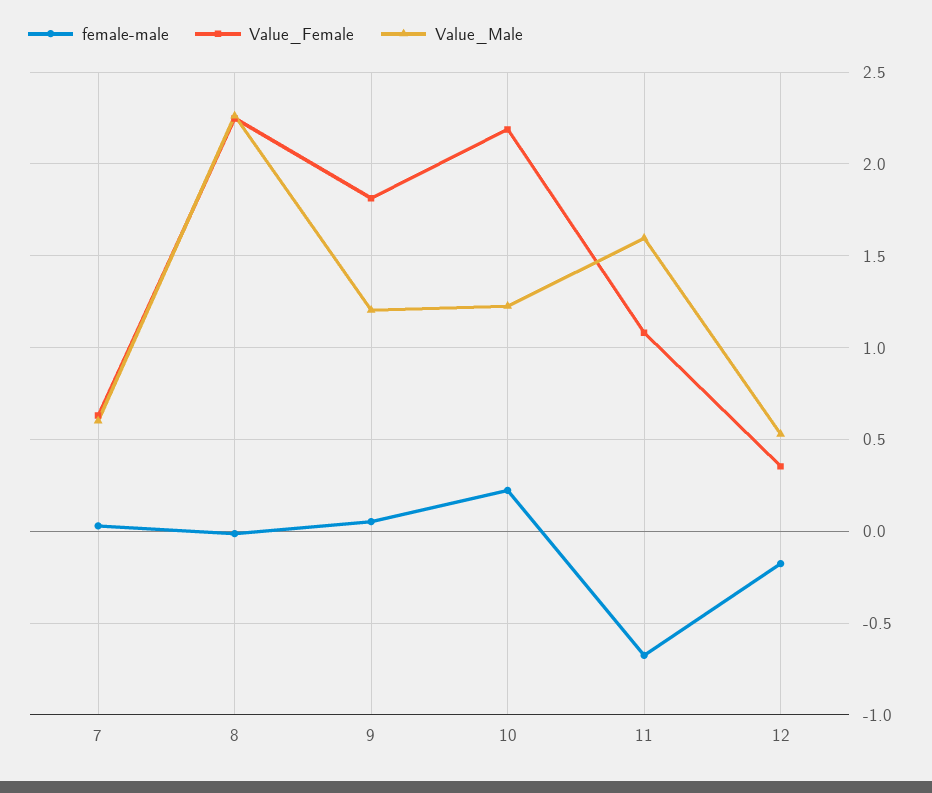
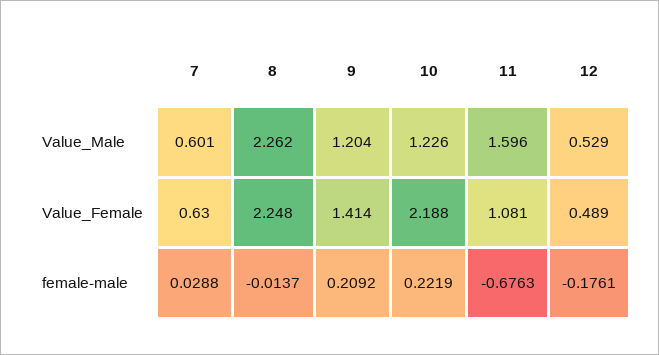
female-male, 9: 0.05 -> 0.2092
Value_Female, 9: 1.8 -> 1.414
Value_Female, 12: 0.35 -> 0.489

